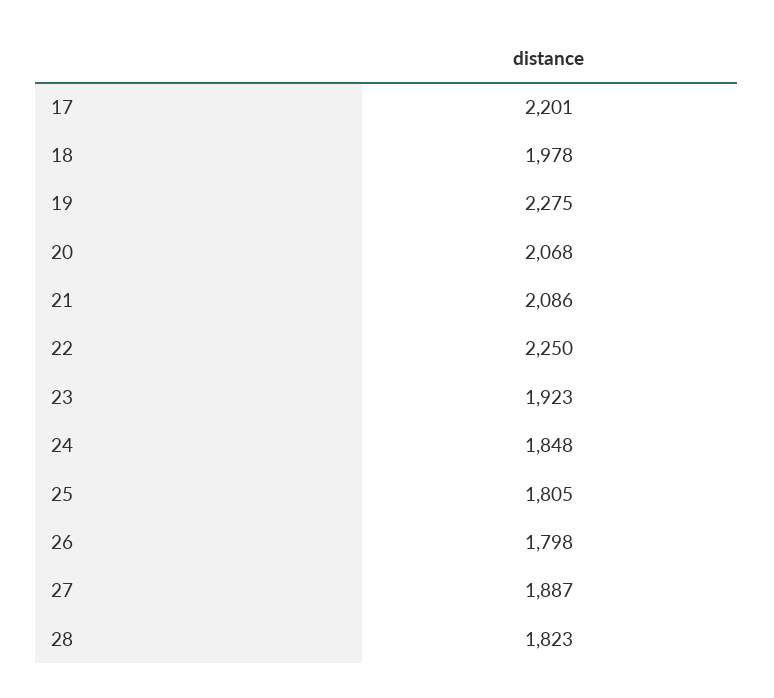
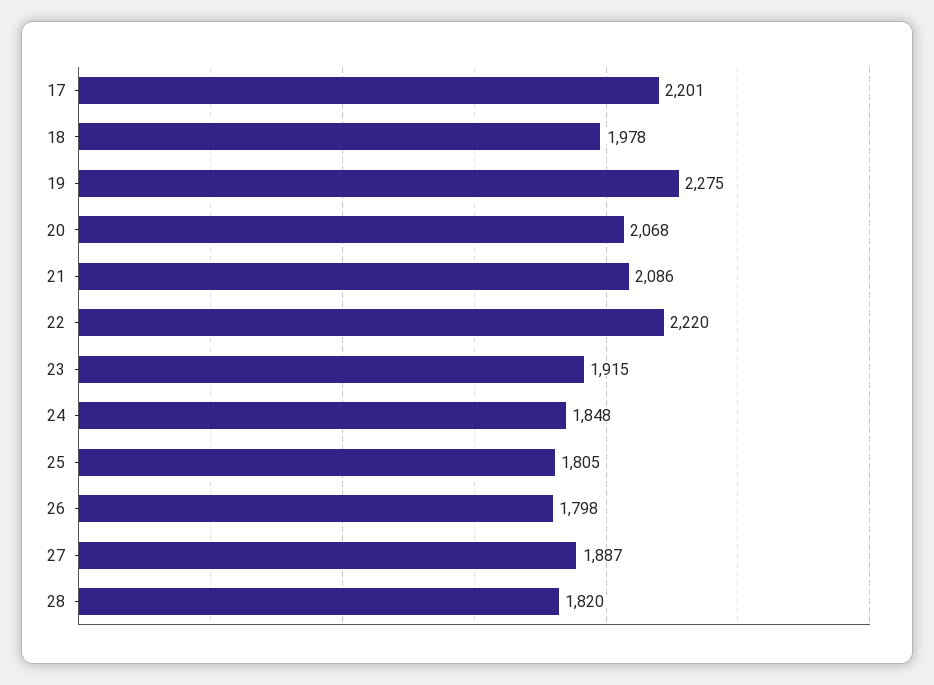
22: 2250 -> 2220
23: 1923 -> 1915
28: 1823 -> 1820

